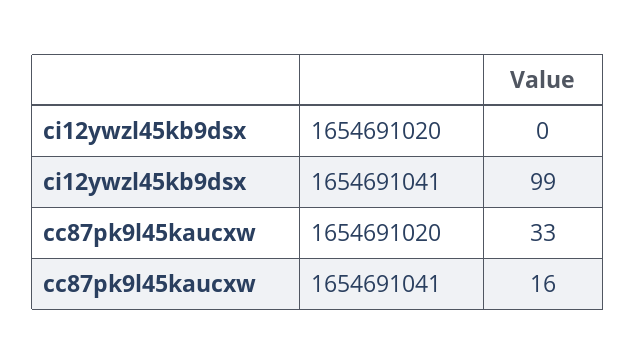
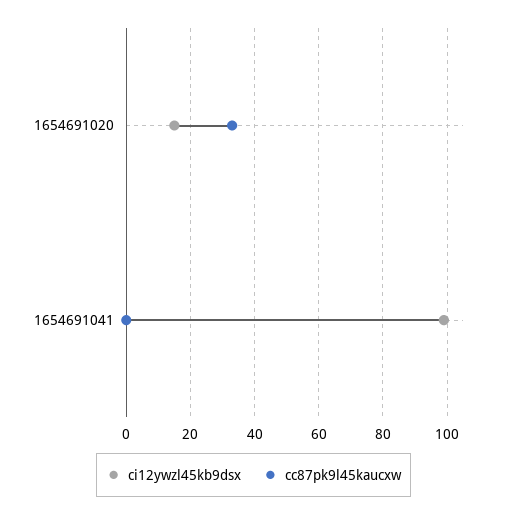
ci12ywzl45kb9dsx, 1654691020: 0 -> 15
cc87pk9l45kaucxw, 1654691041: 16 -> 0

